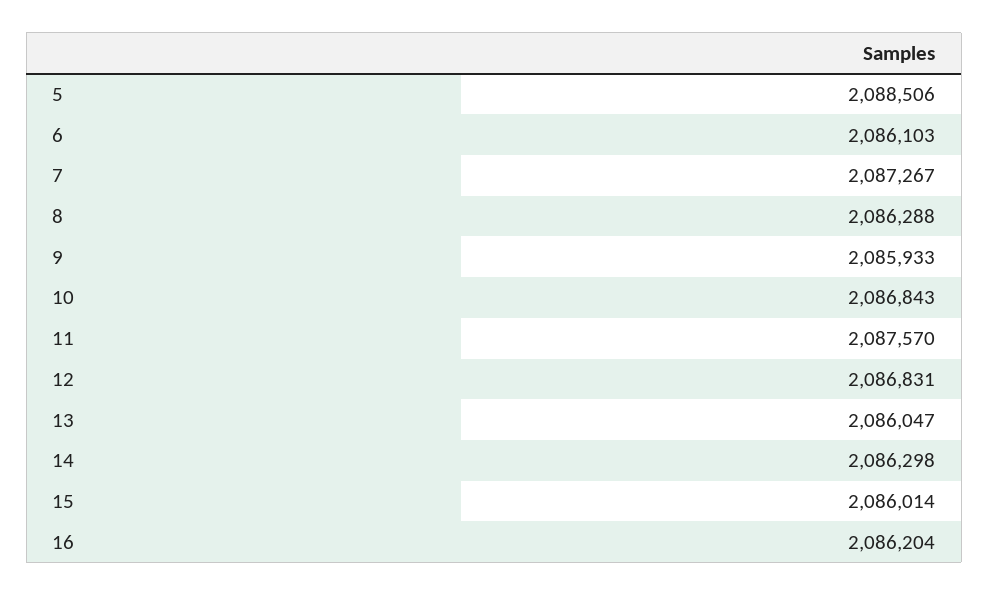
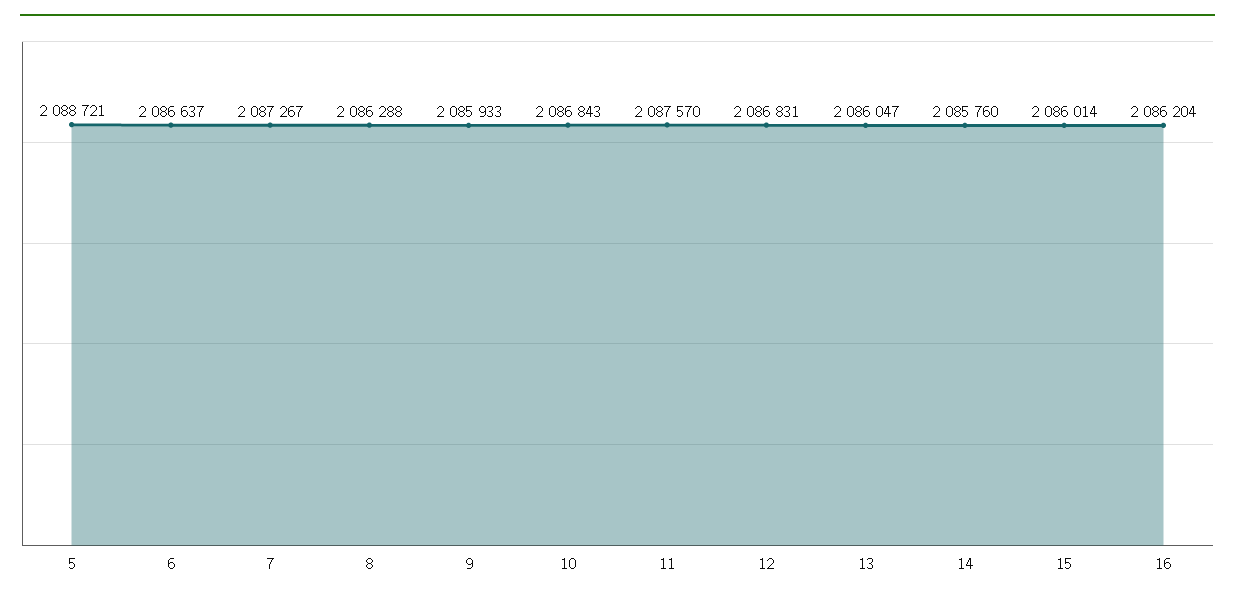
5: 2088506 -> 2088721
6: 2086103 -> 2086637
14: 2086298 -> 2085760

